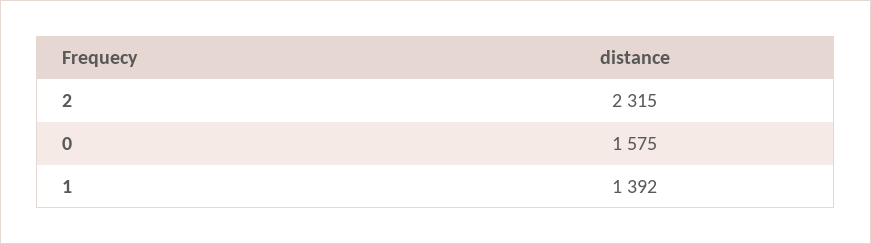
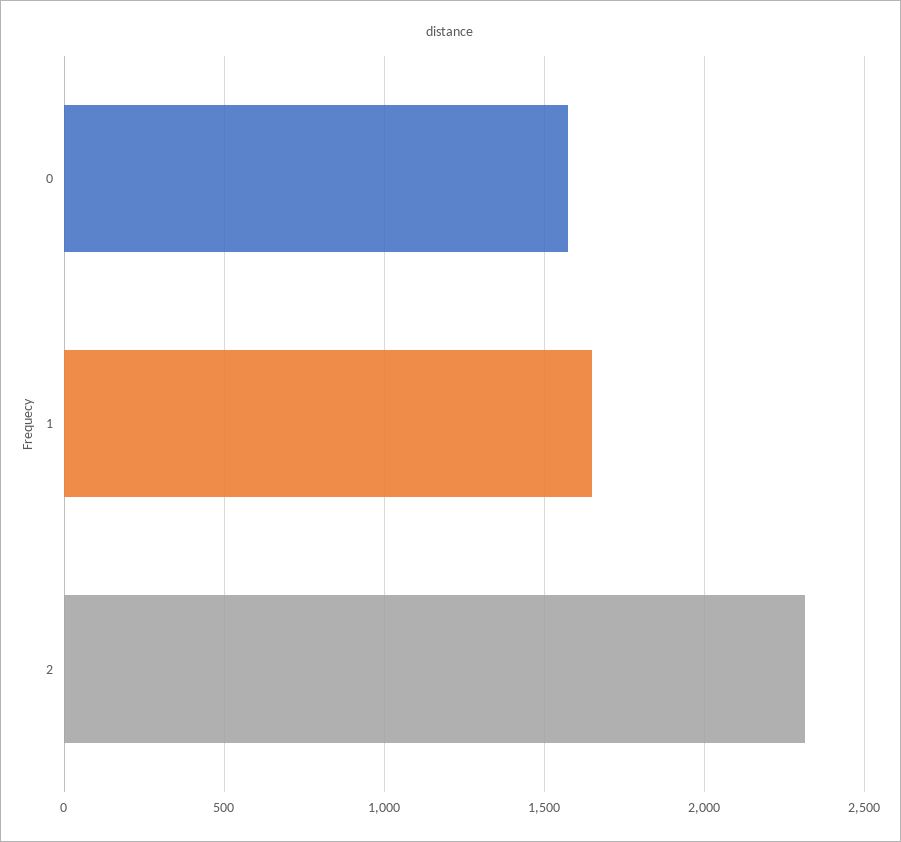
1: 1392 -> 1650

